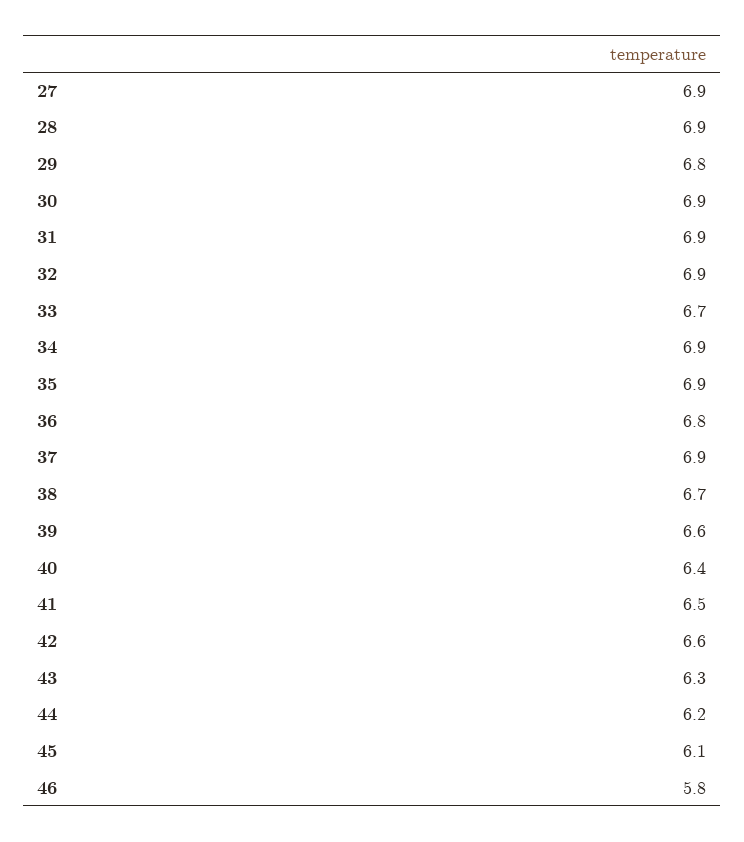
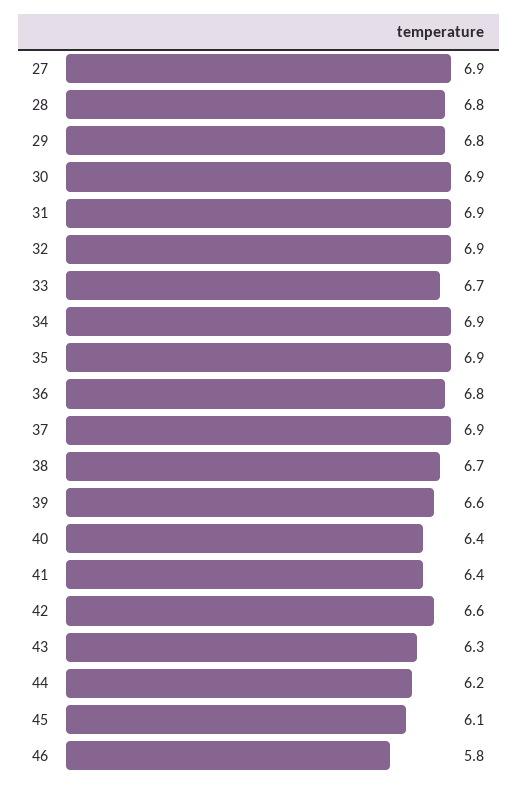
28: 6.9 -> 6.8
41: 6.5 -> 6.4

